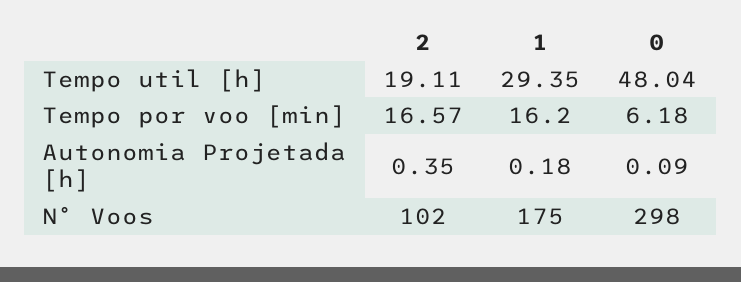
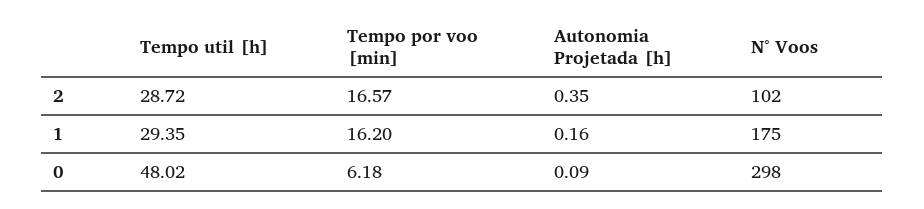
2, Tempo util [h]: 19.11 -> 28.72
0, Tempo util [h]: 48.04 -> 48.02
1, Autonomia Projetada [h]: 0.18 -> 0.16

